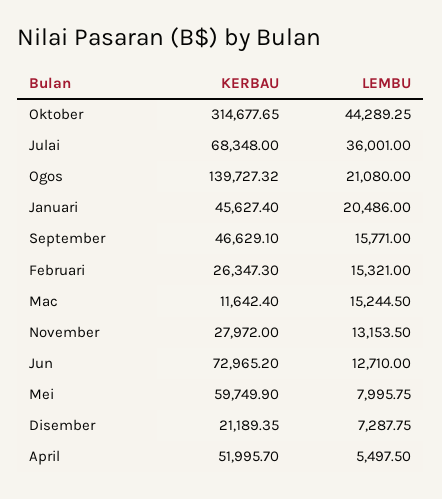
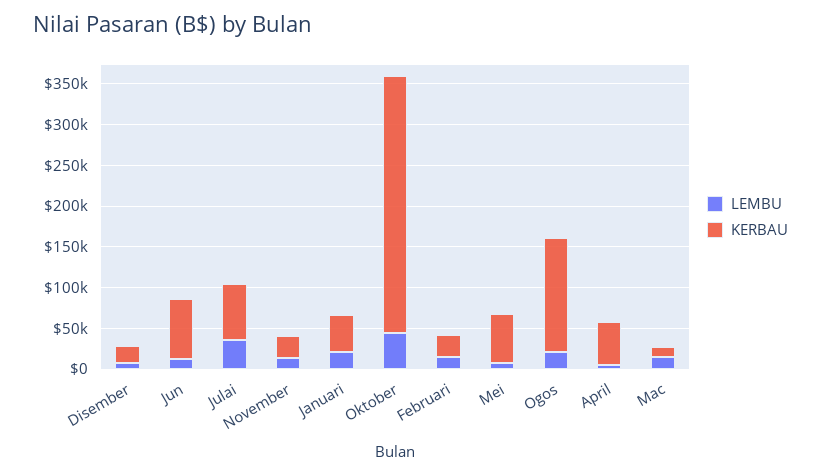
KERBAU, September: 46629.1 -> none
LEMBU, September: 15771 -> none

